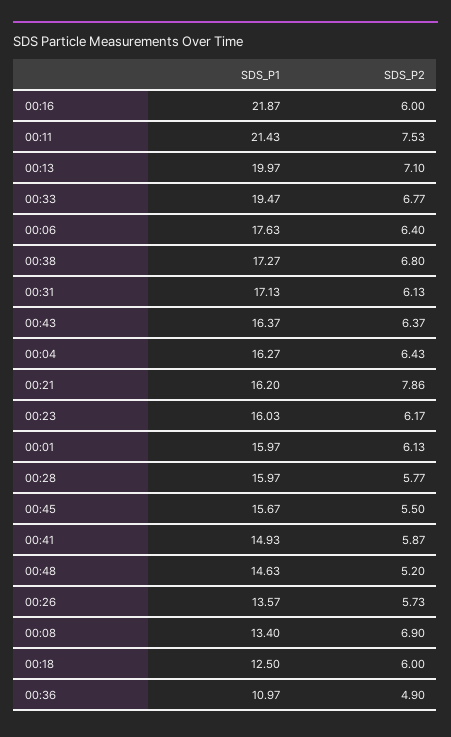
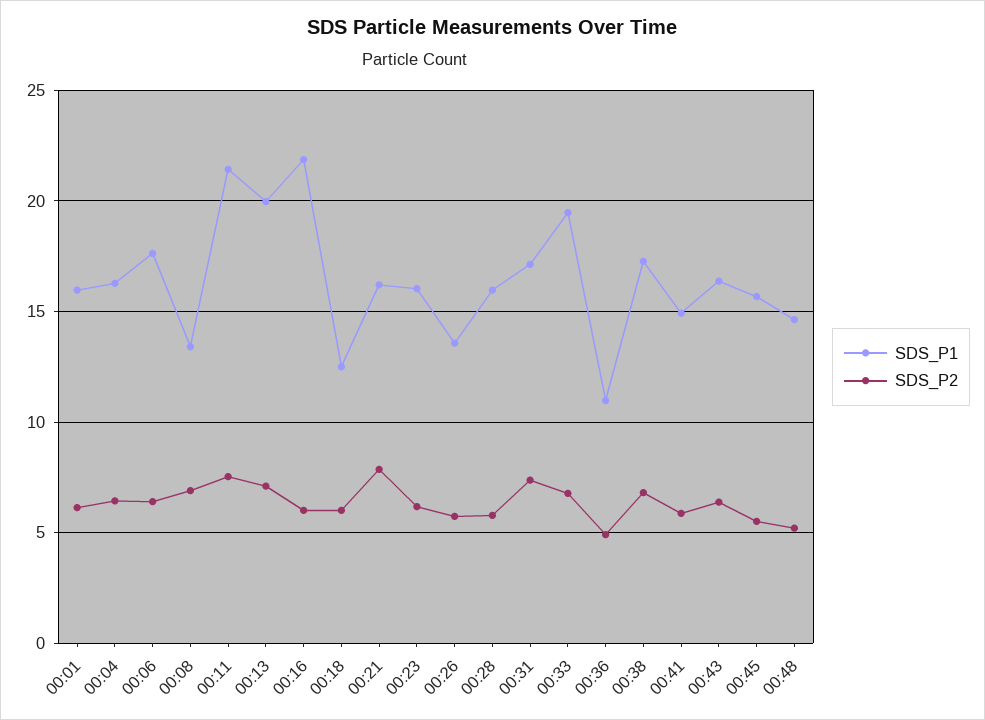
SDS_P2, 00:31: 6.13 -> 7.5

